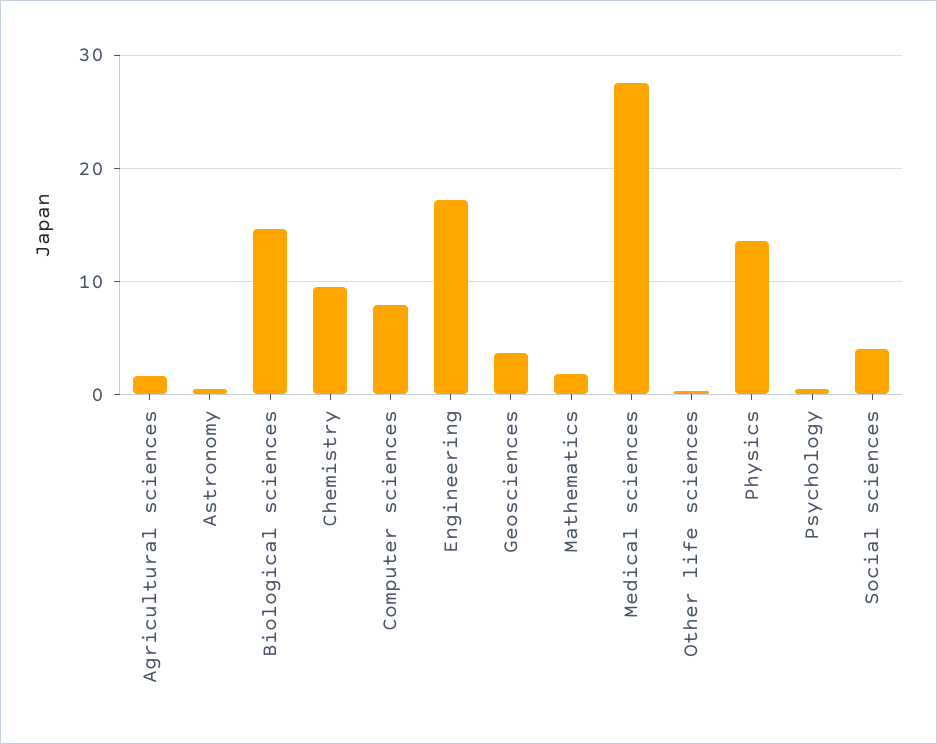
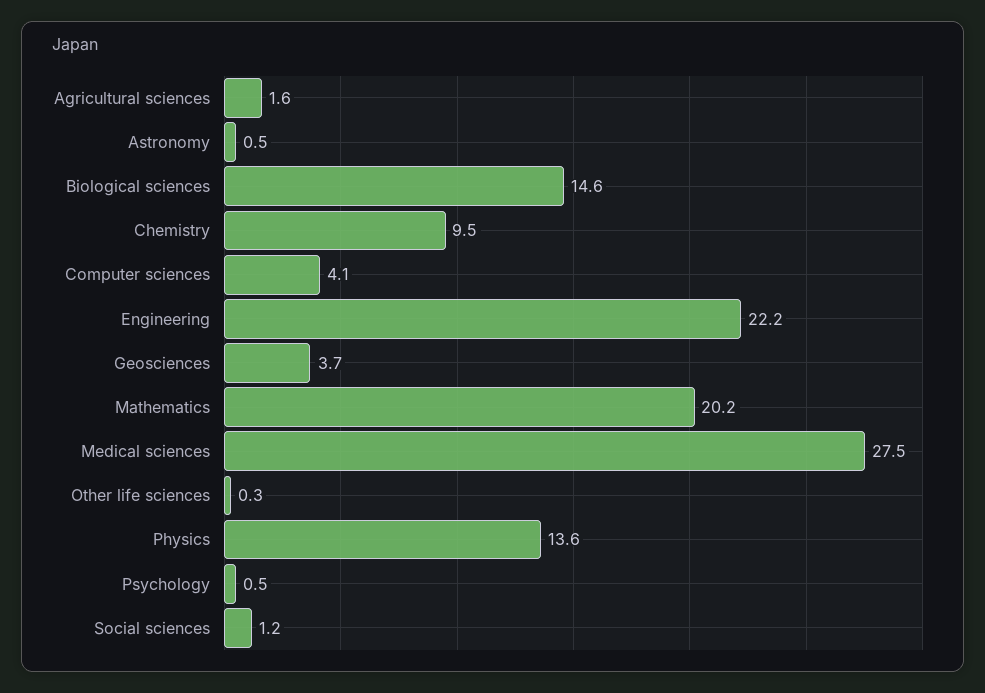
Computer sciences: 8 -> 4.1
Engineering: 17 -> 22.2
Mathematics: 2 -> 20.2
Social sciences: 4 -> 1.2

